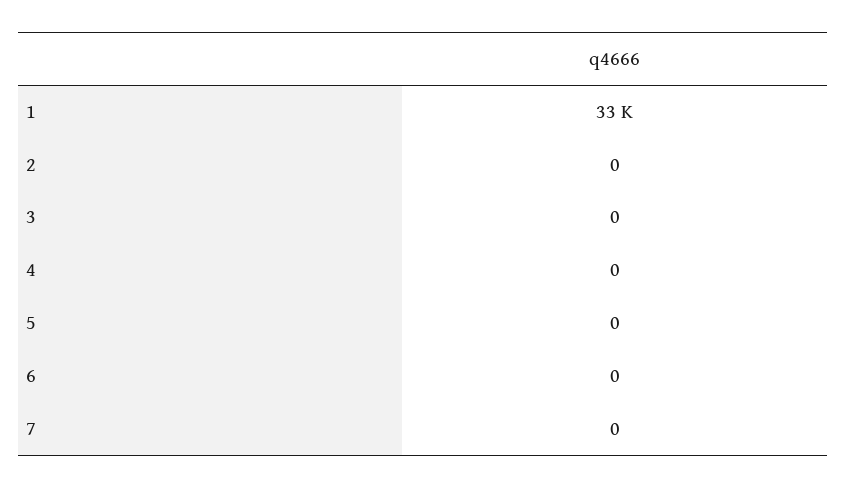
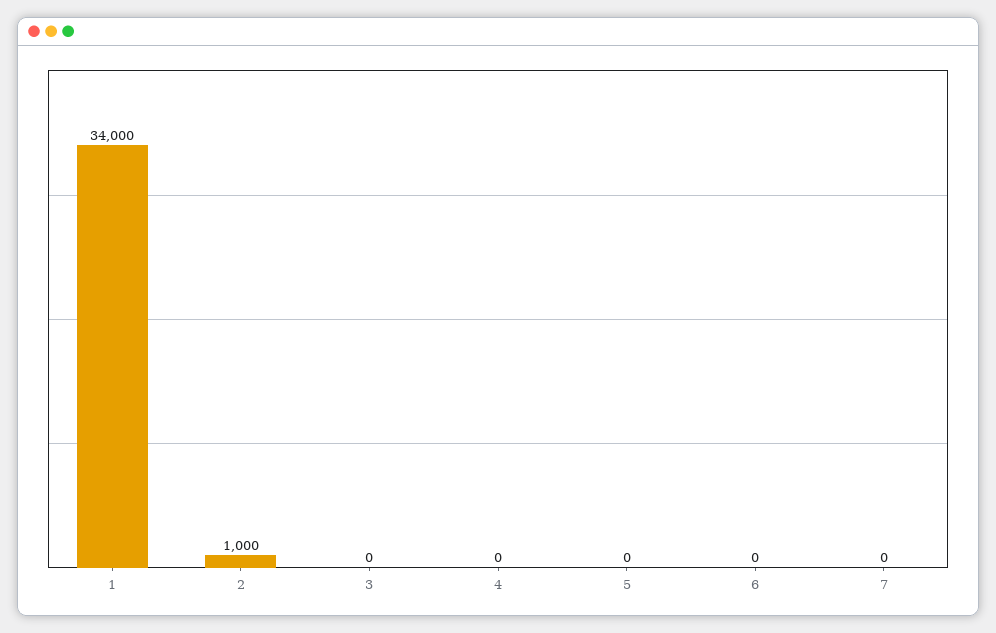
1: 33000 -> 34000
2: 0 -> 1000

